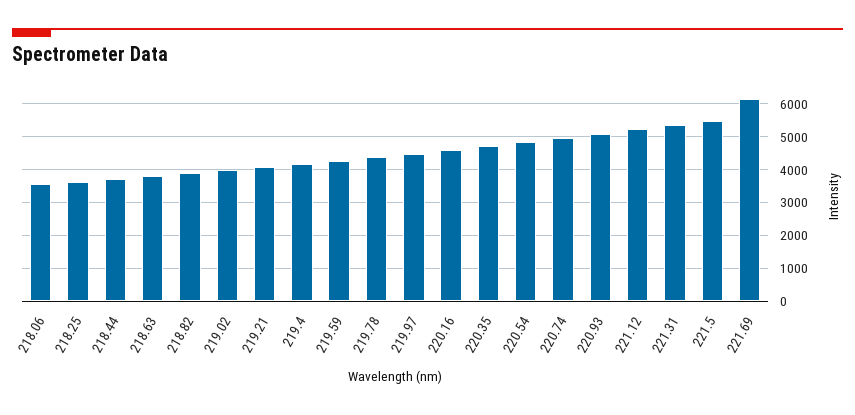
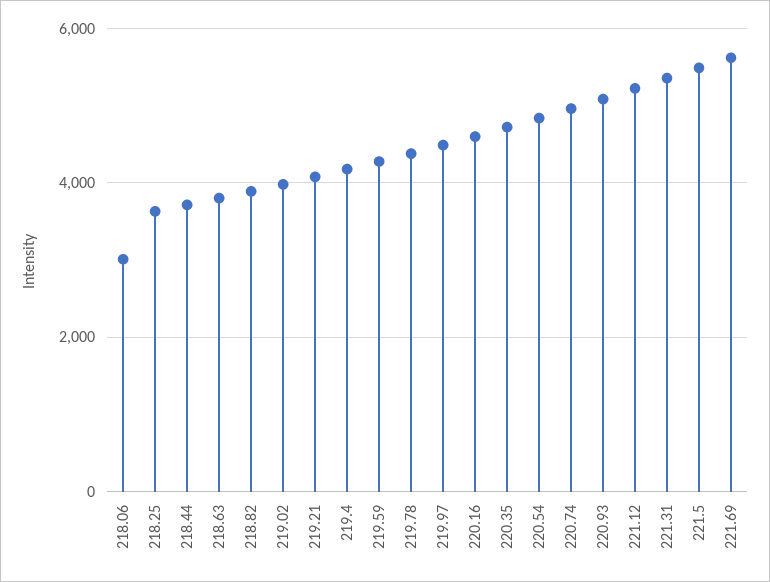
218.06: 3600 -> 3000
221.69: 6200 -> 5600

